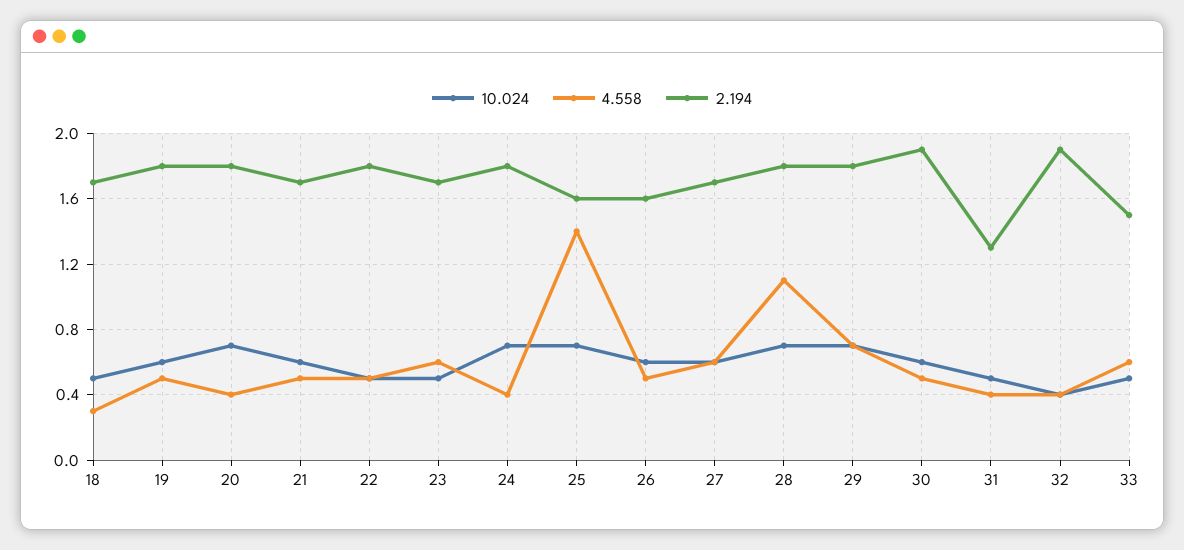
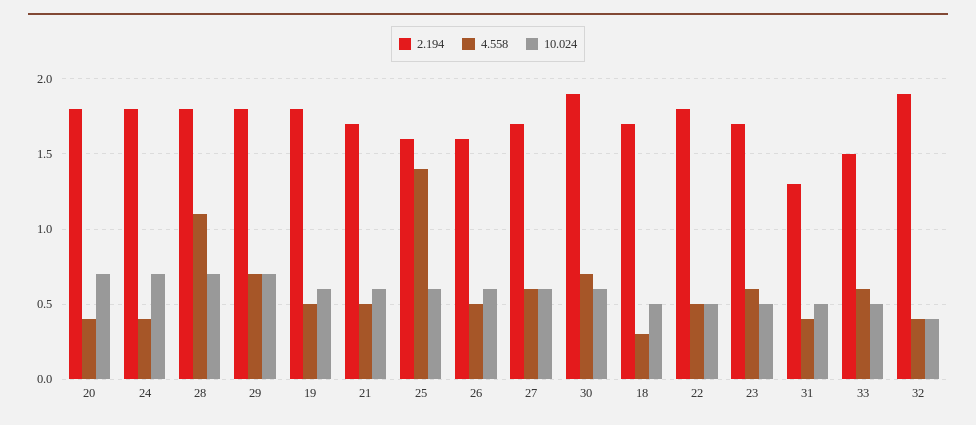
10.024, 25: 0.7 -> 0.6
4.558, 30: 0.5 -> 0.7

